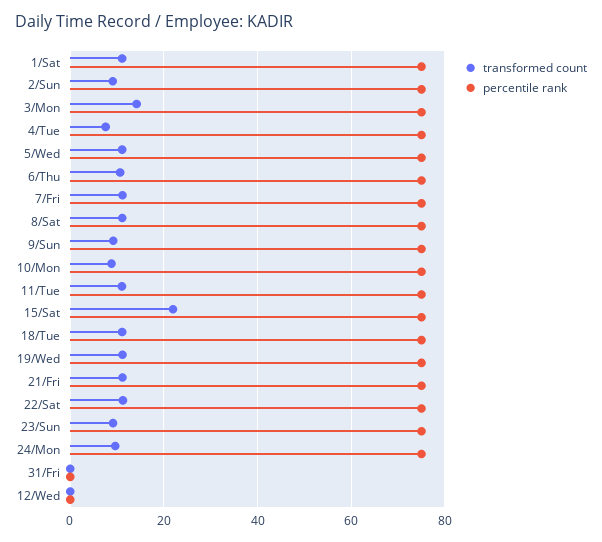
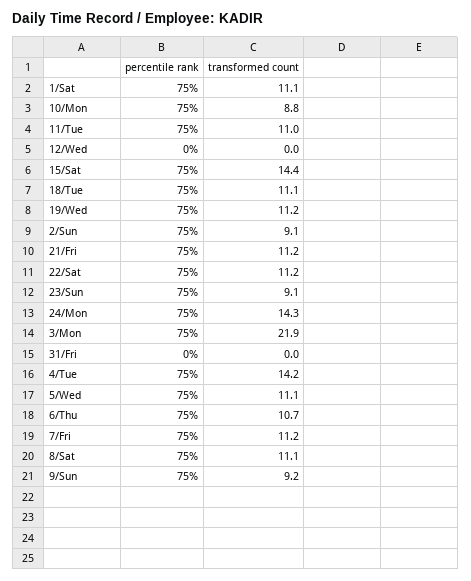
transformed count, 3/Mon: 14 -> 21.9
transformed count, 4/Tue: 8 -> 14.2
transformed count, 15/Sat: 22 -> 14.4
transformed count, 24/Mon: 10 -> 14.3

